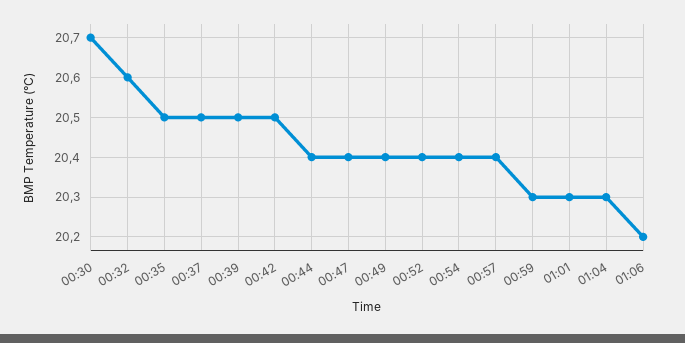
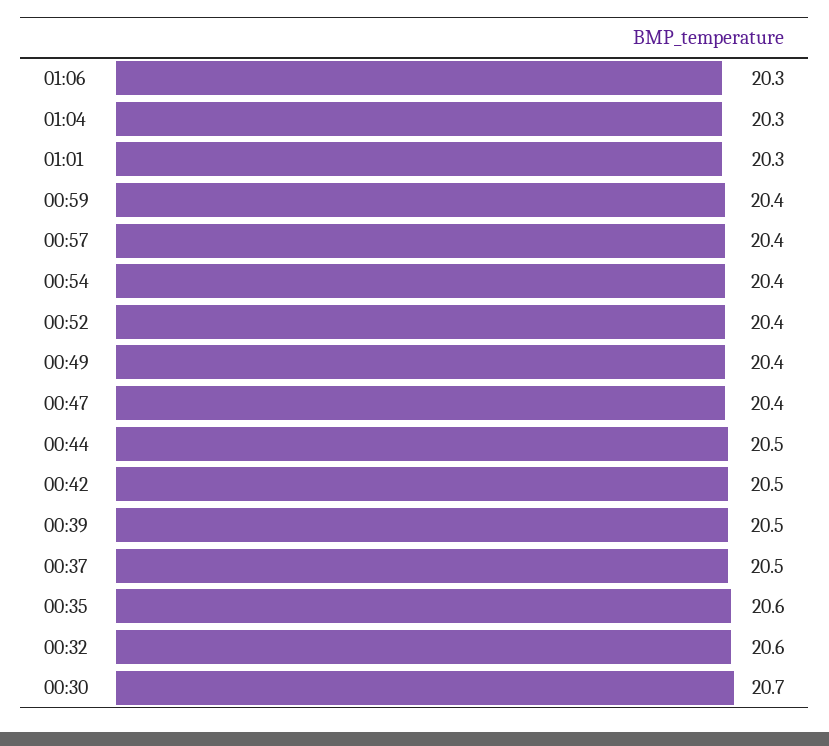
00:35: 20.5 -> 20.6
00:44: 20.4 -> 20.5
00:59: 20.3 -> 20.4
01:06: 20.2 -> 20.3

